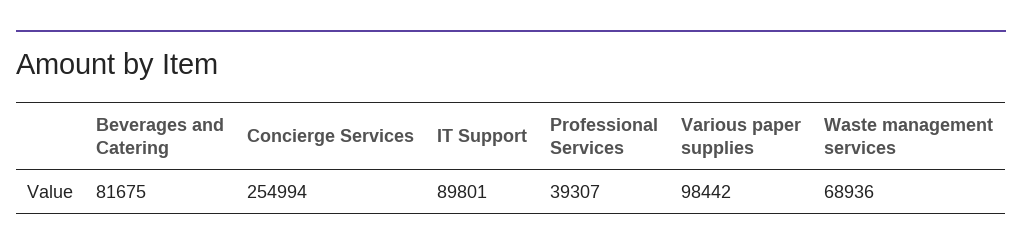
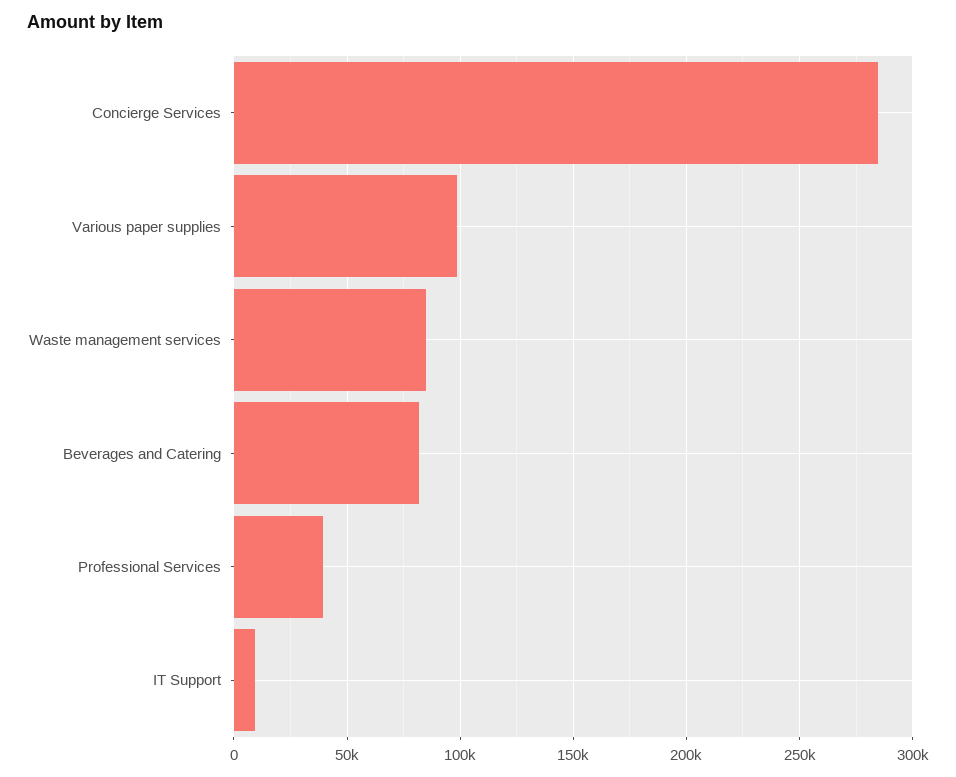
Concierge Services: 254994 -> 285000
IT Support: 89801 -> 10000
Waste management services: 68936 -> 85000

